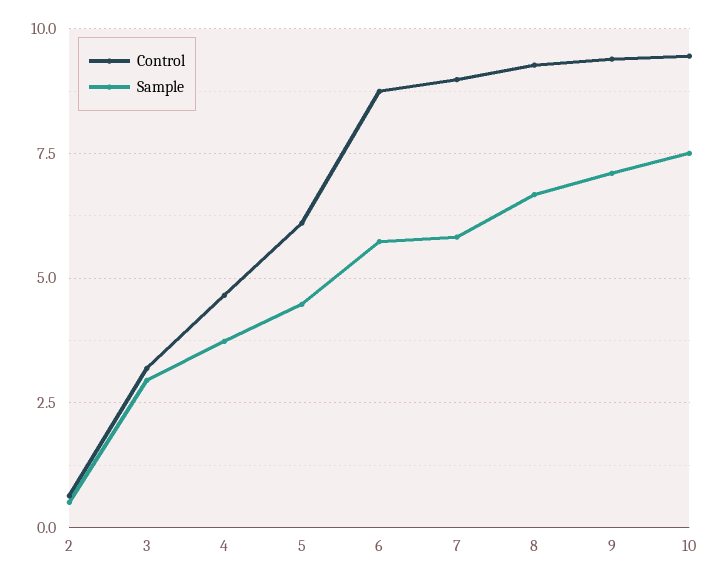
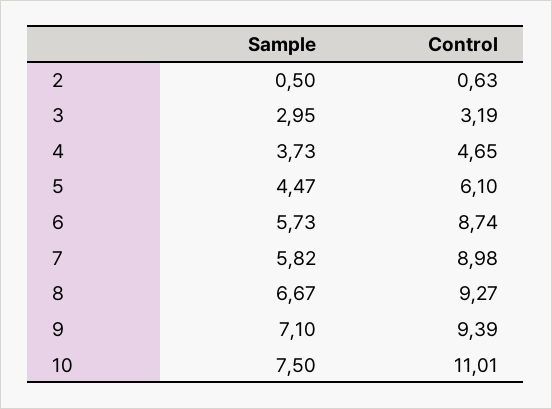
Control, 10: 9.5 -> 11.01

